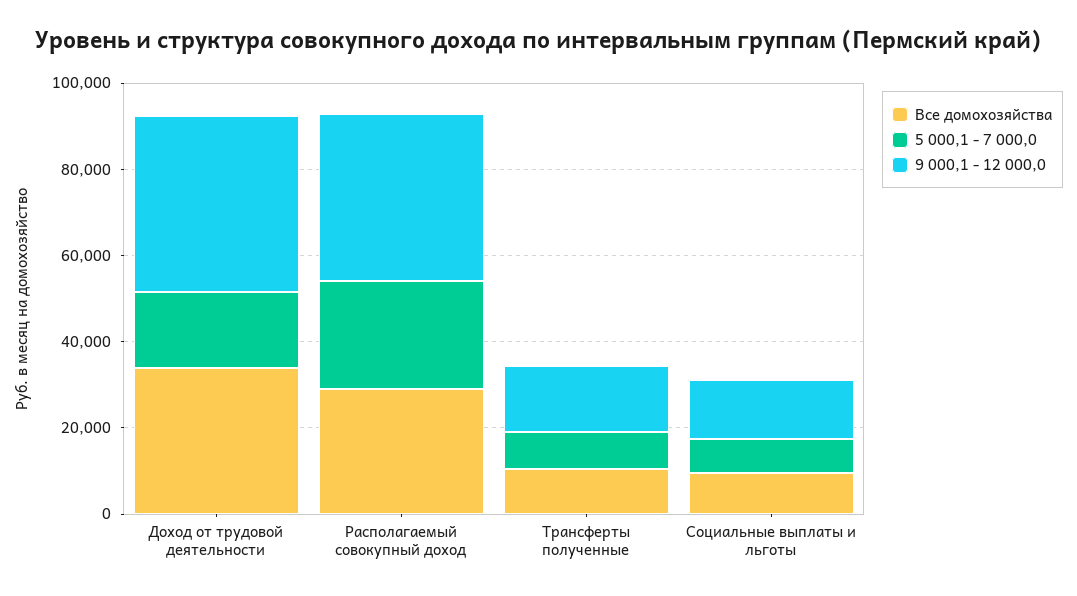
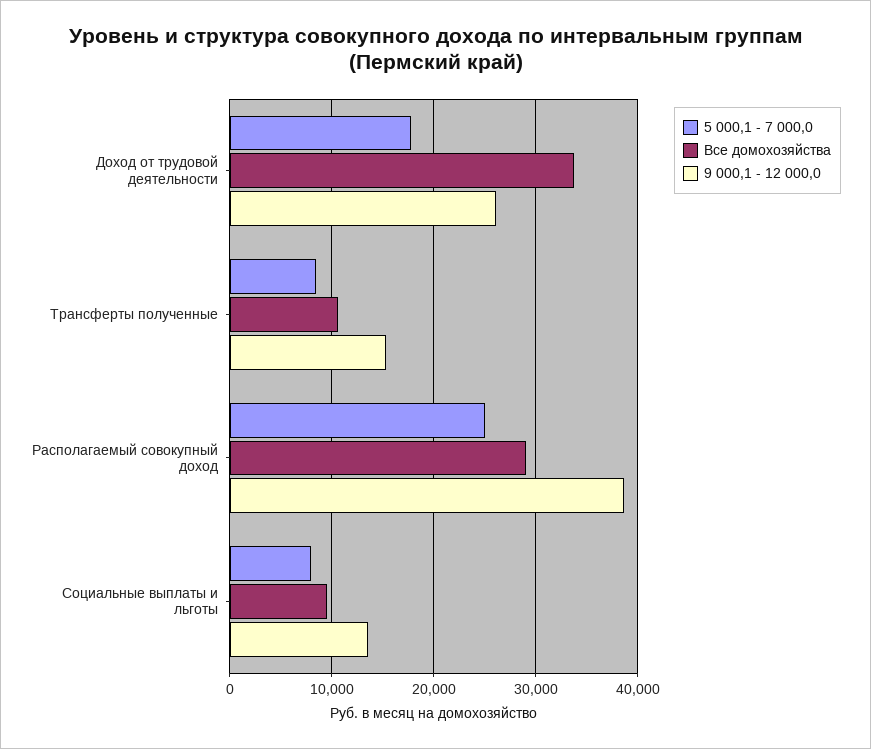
9 000,1 - 12 000,0, Доход от трудовой деятельности: 40000 -> 26000

